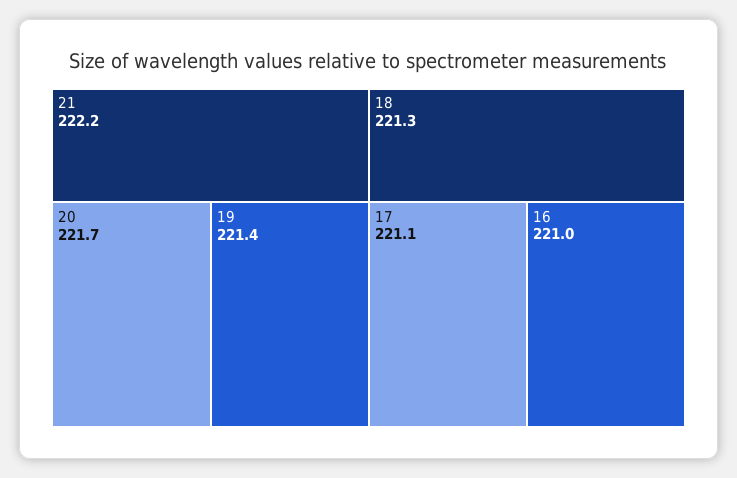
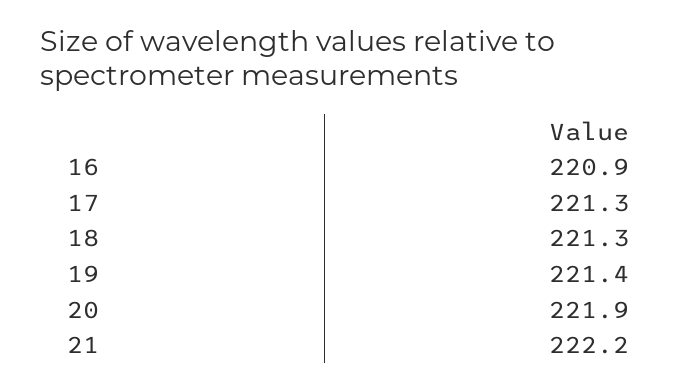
20: 221.7 -> 221.9
17: 221.1 -> 221.3
16: 221 -> 220.9

